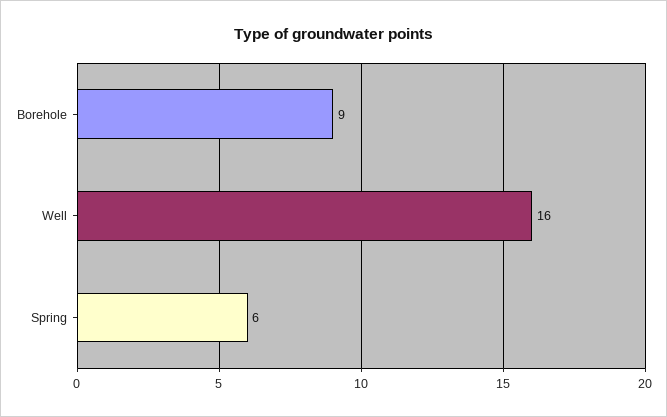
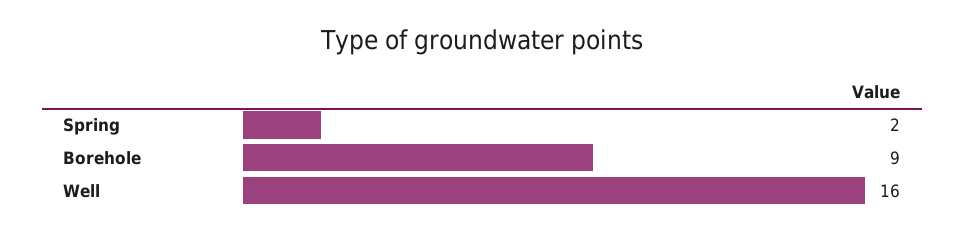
Spring: 6 -> 2

